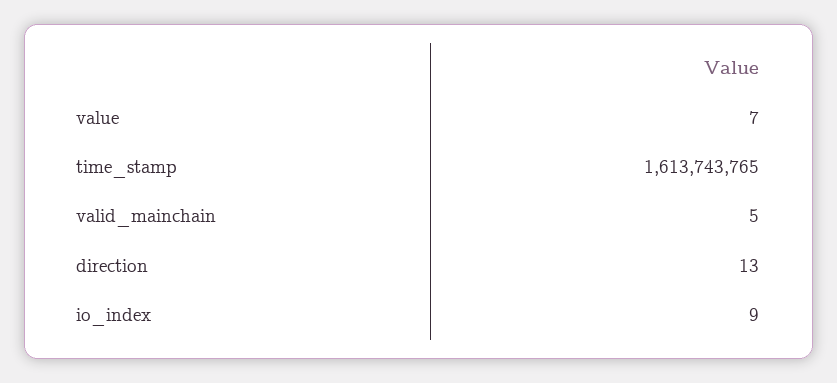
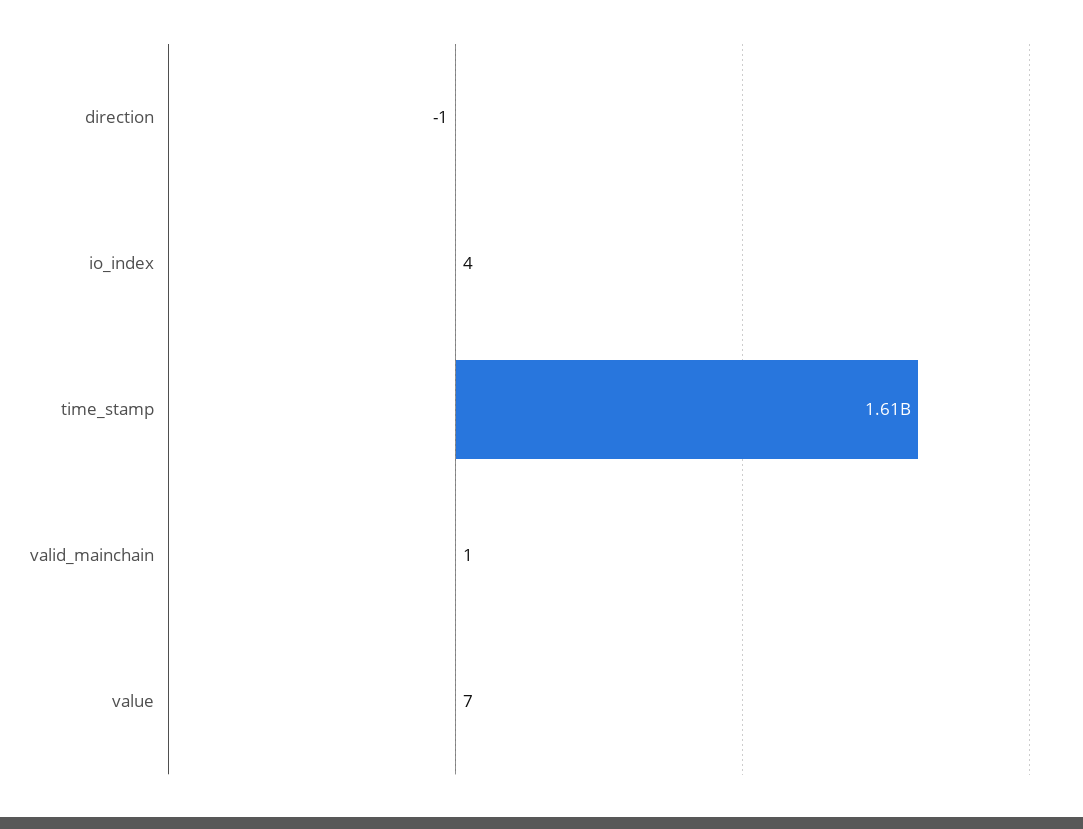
valid_mainchain: 5 -> 1
direction: 13 -> -1
io_index: 9 -> 4

